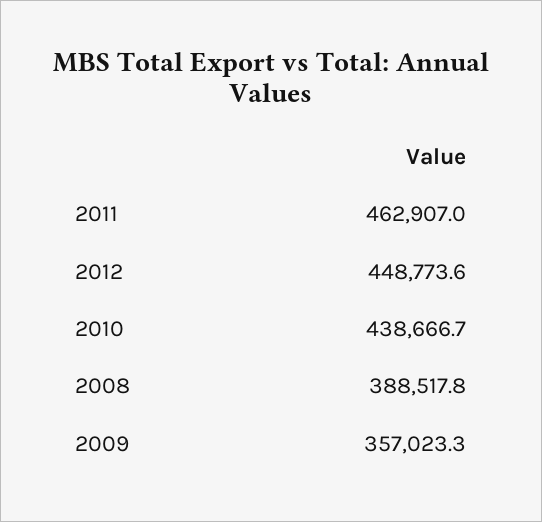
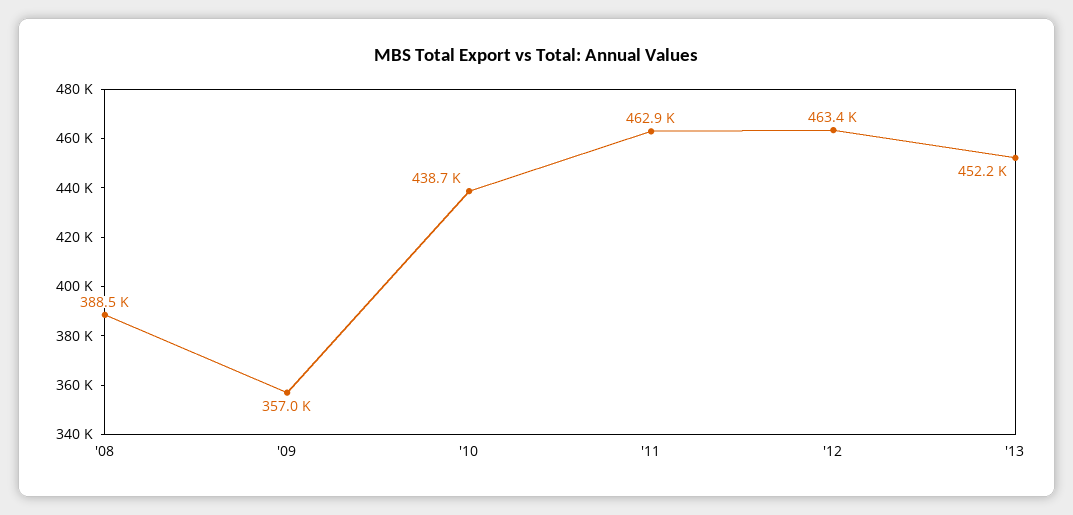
2012: 448773.6 -> 463400
'13: none -> 452200

